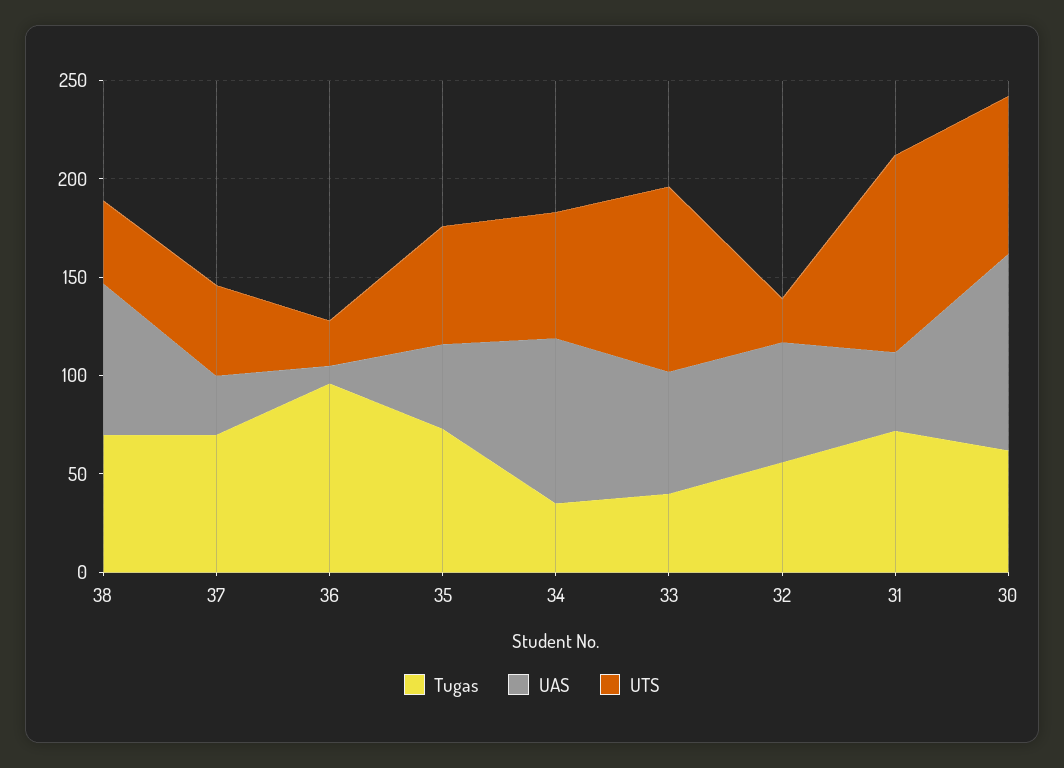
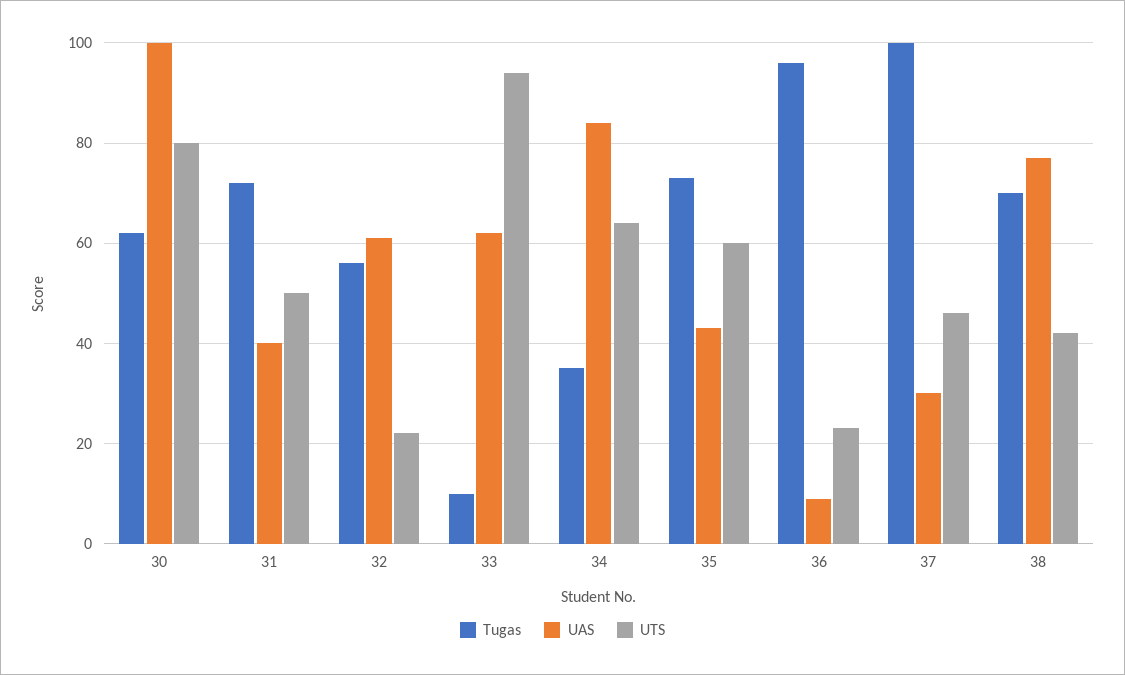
Tugas, 37: 70 -> 100
Tugas, 33: 40 -> 10
UTS, 31: 100 -> 50

